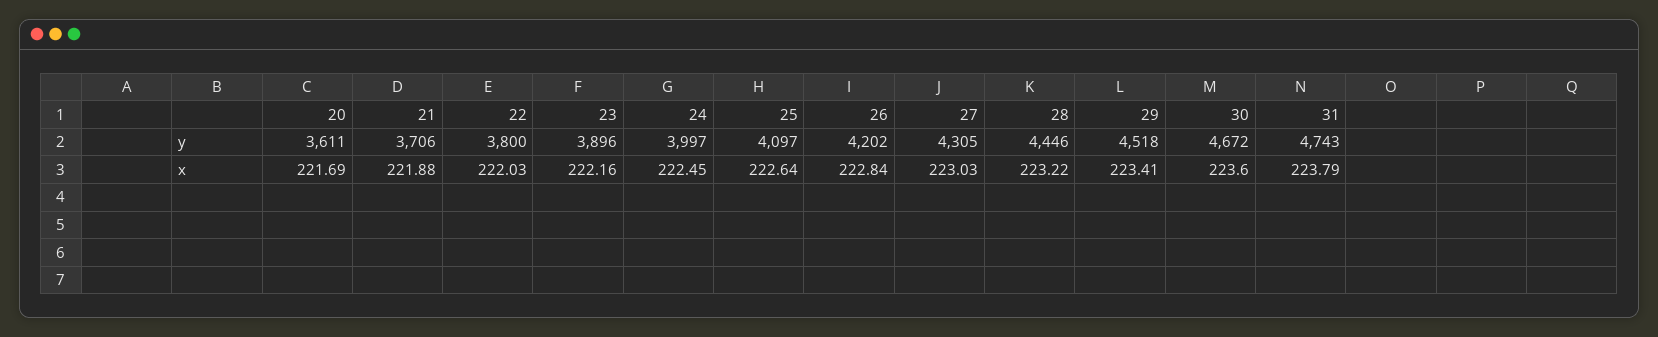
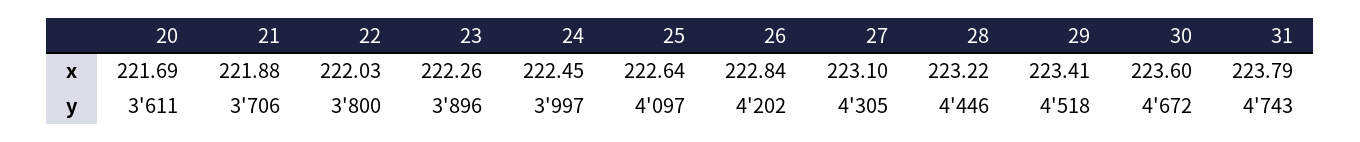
23, x: 222.16 -> 222.26
27, x: 223.03 -> 223.1

